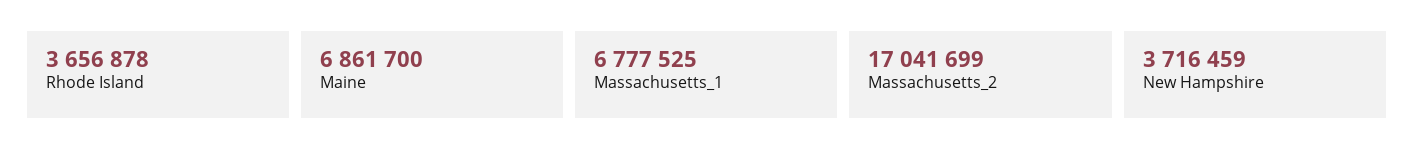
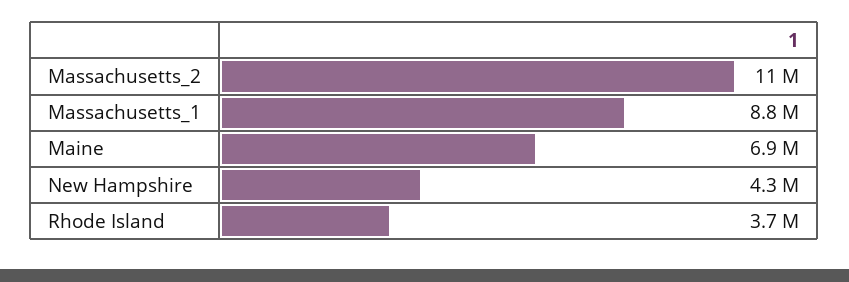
Massachusetts_1: 6777525 -> 8800000
Massachusetts_2: 17041699 -> 11000000
New Hampshire: 3716459 -> 4300000

